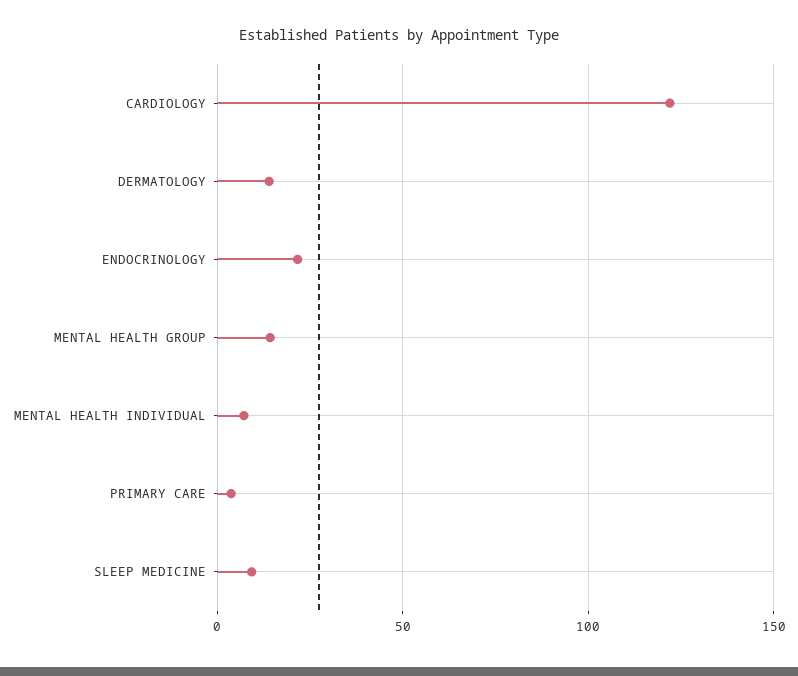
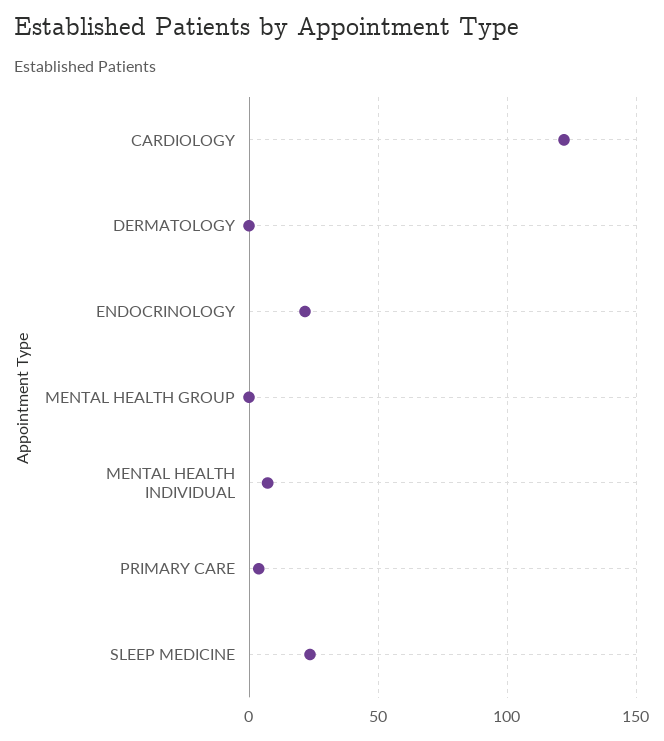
DERMATOLOGY: 15 -> 0
MENTAL HEALTH GROUP: 15 -> 0
SLEEP MEDICINE: 10 -> 25

